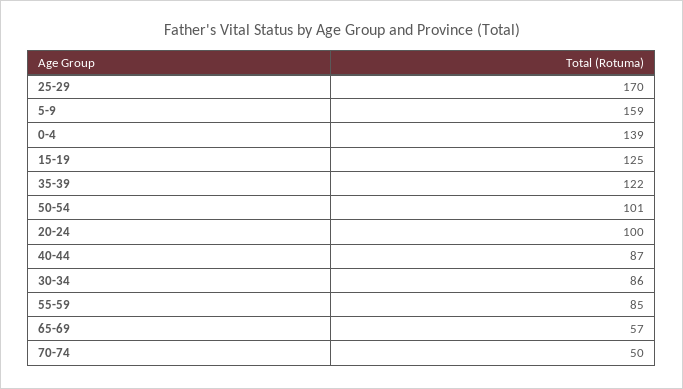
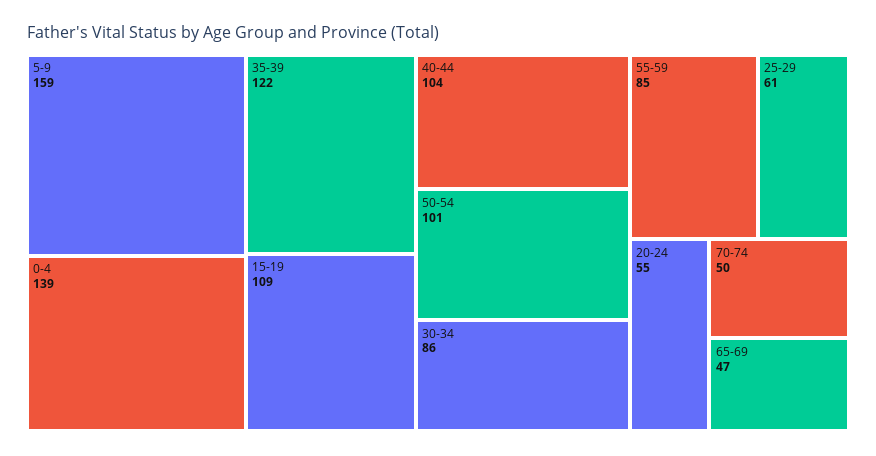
25-29: 170 -> 61
15-19: 125 -> 109
20-24: 100 -> 55
40-44: 87 -> 104
65-69: 57 -> 47

